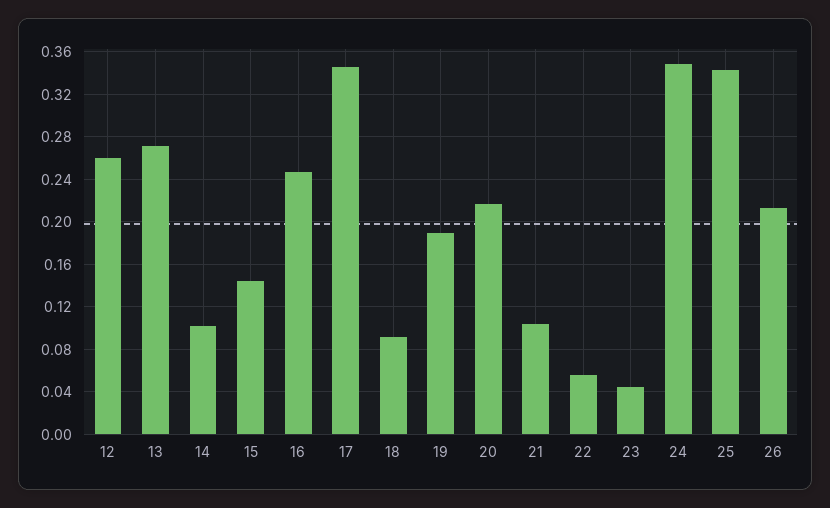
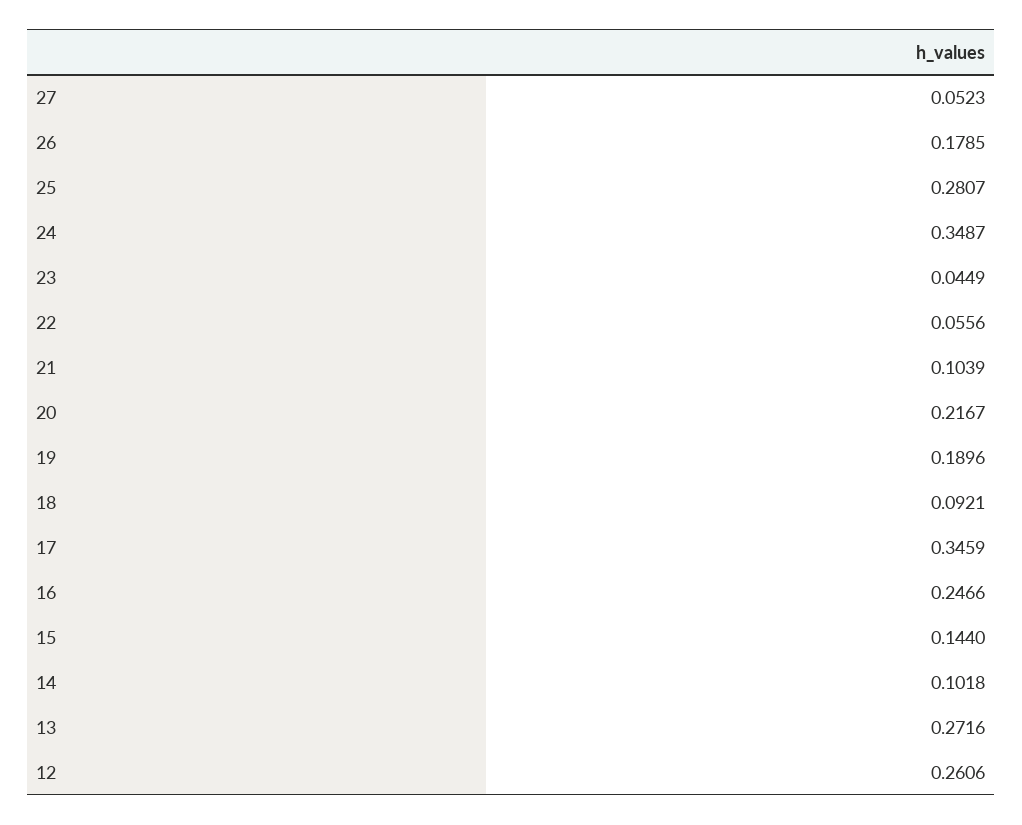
25: 0.34 -> 0.2807
26: 0.21 -> 0.1785
27: none -> 0.0523

